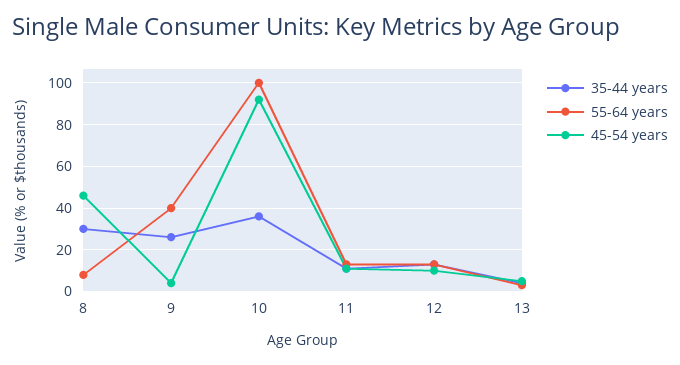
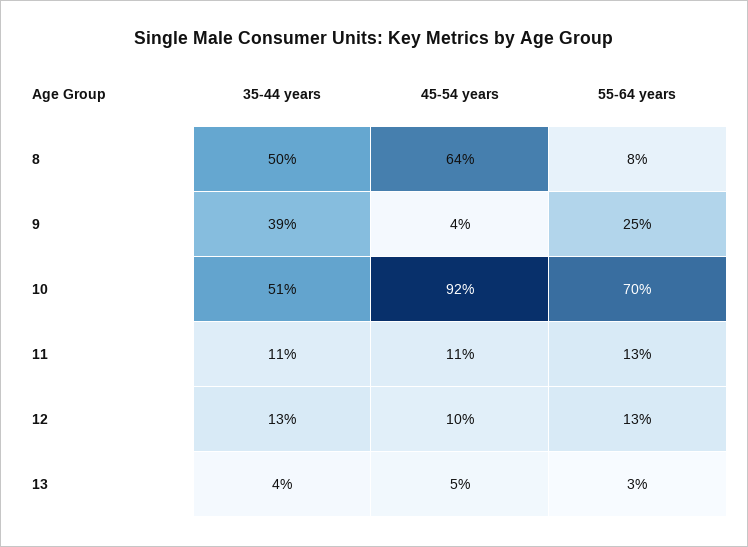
35-44 years, 8: 30 -> 50
45-54 years, 8: 45 -> 64
35-44 years, 9: 25 -> 39
55-64 years, 9: 40 -> 25
35-44 years, 10: 35 -> 51
55-64 years, 10: 100 -> 70

